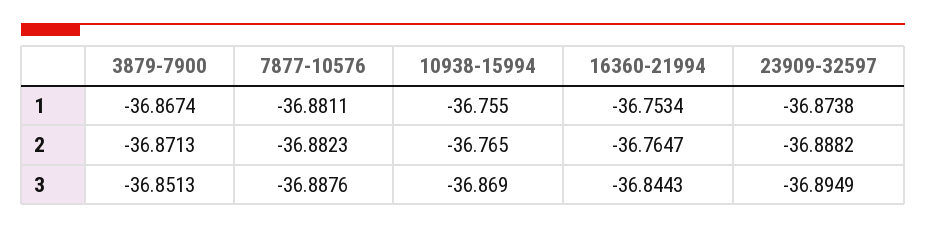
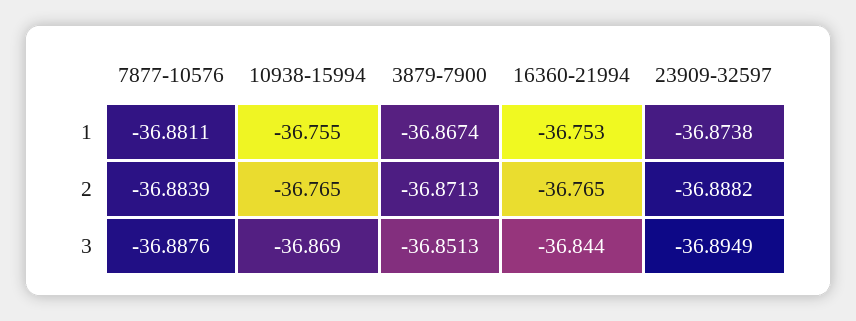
7877-10576, 2: -36.8823 -> -36.8839

